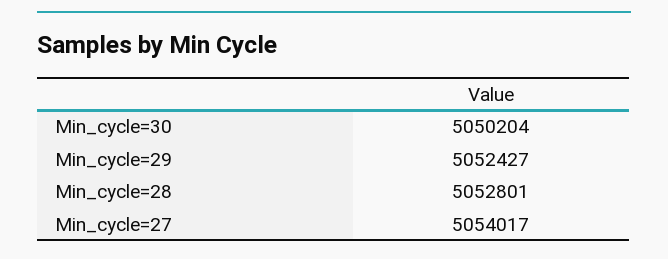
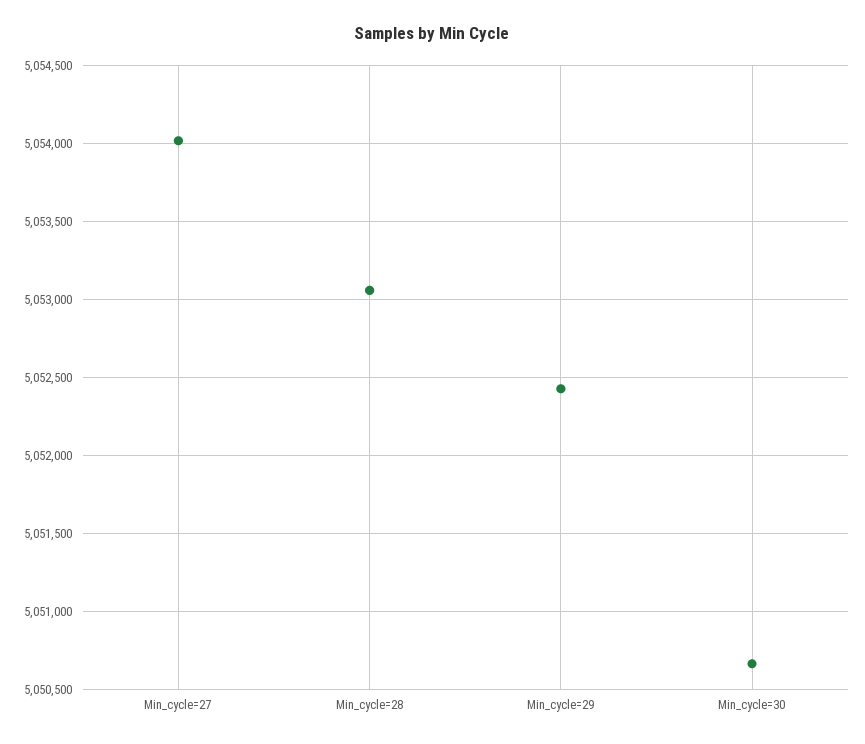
Min_cycle=30: 5050204 -> 5050650
Min_cycle=28: 5052801 -> 5053050

